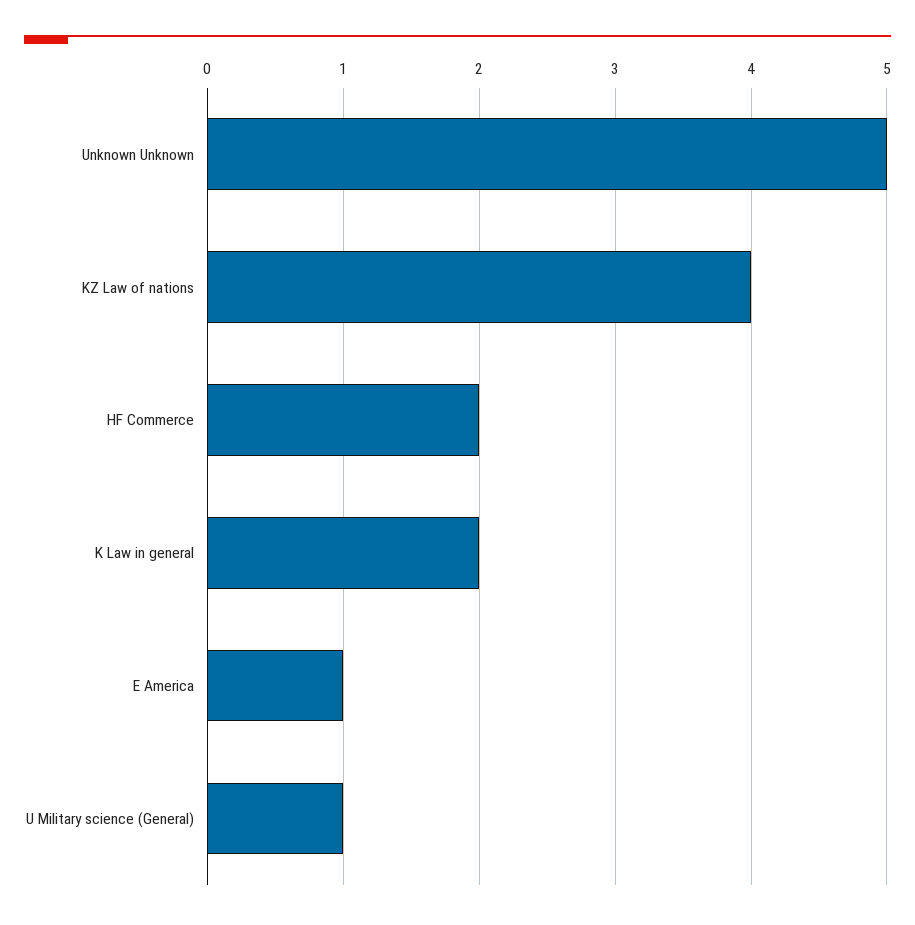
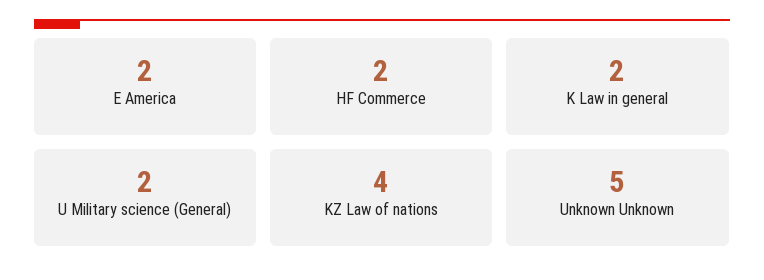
E America: 1 -> 2
U Military science (General): 1 -> 2

